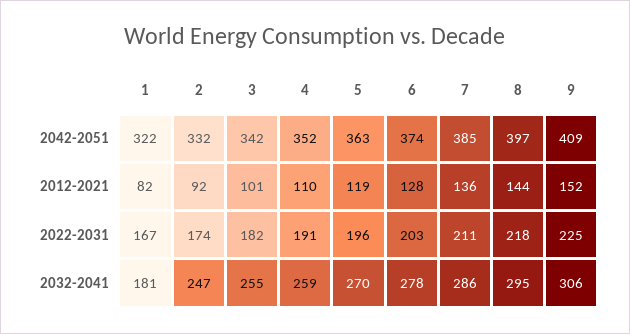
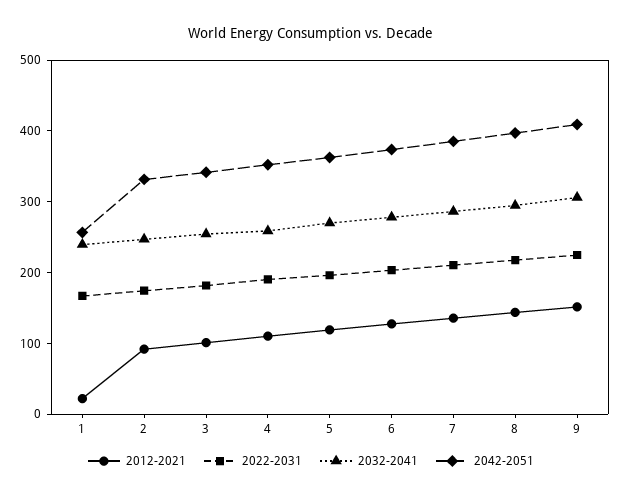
2042-2051, 1: 322 -> 260
2012-2021, 1: 82 -> 20
2032-2041, 1: 181 -> 240

